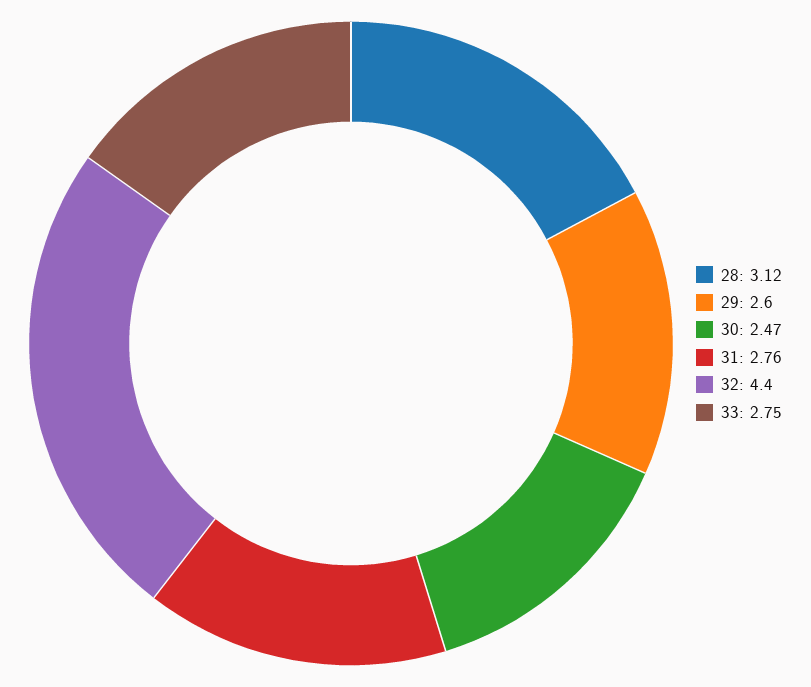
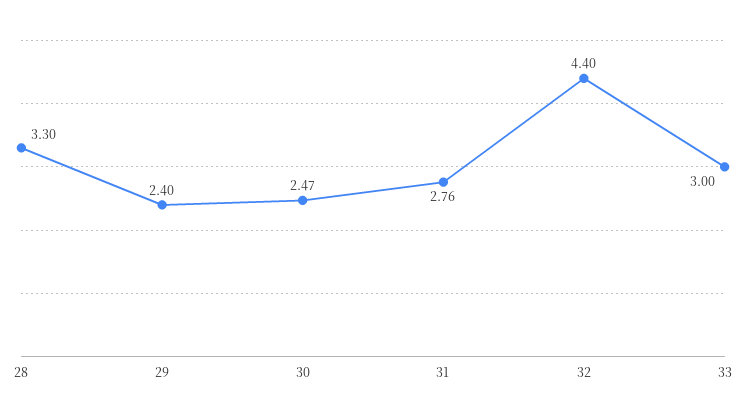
28: 3.12 -> 3.3
29: 2.6 -> 2.4
33: 2.75 -> 3

